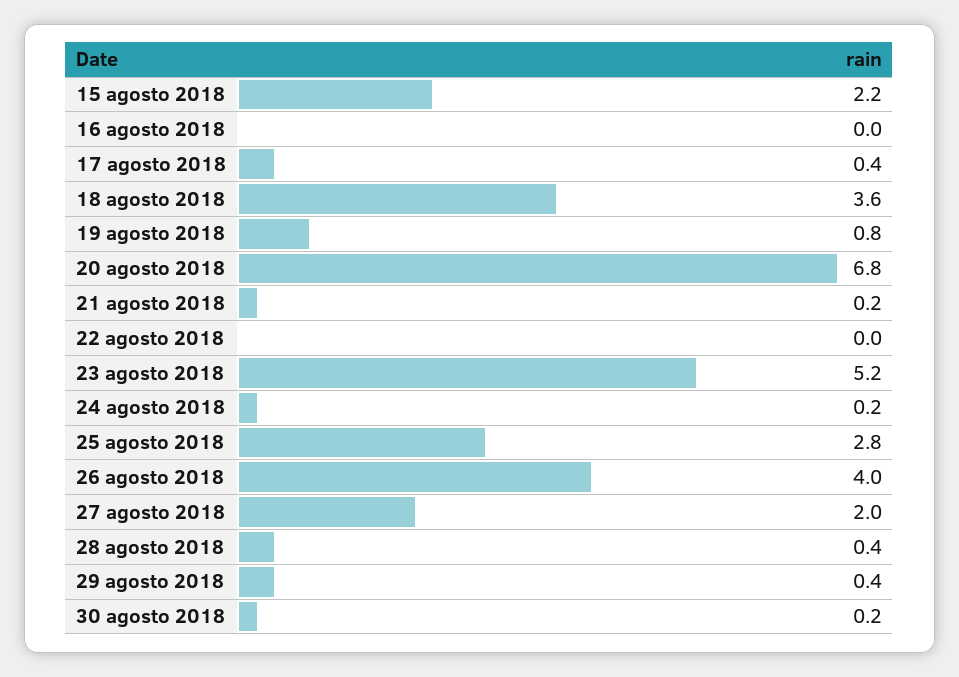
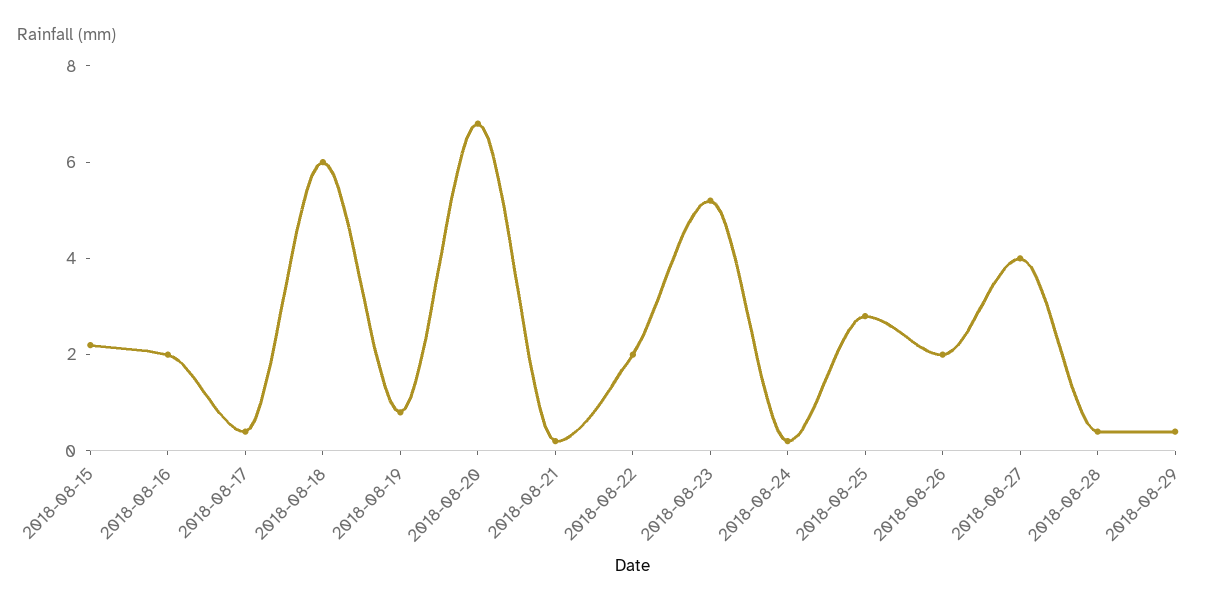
16 agosto 2018: 0 -> 2
18 agosto 2018: 3.6 -> 6
22 agosto 2018: 0 -> 2
26 agosto 2018: 4 -> 2
27 agosto 2018: 2 -> 4
30 agosto 2018: 0.2 -> none

